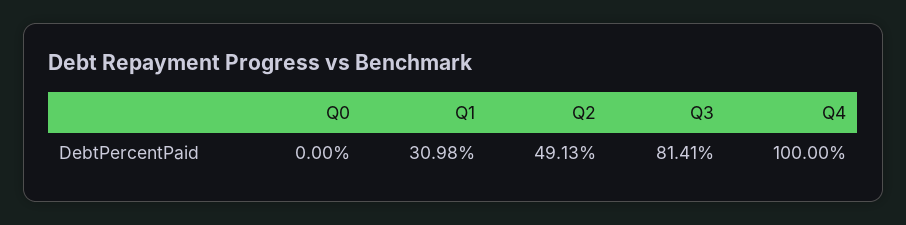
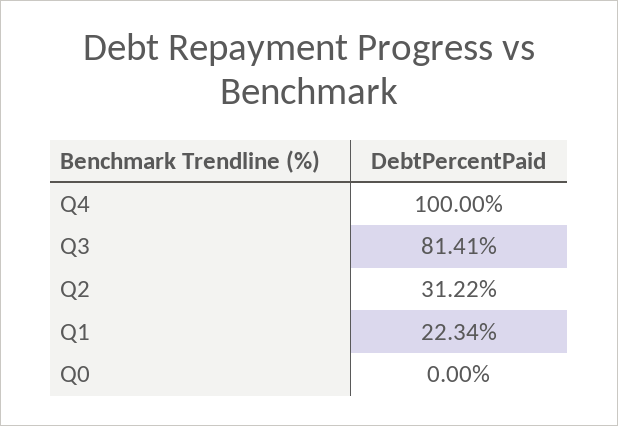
Q1: 30.98 -> 22.34
Q2: 49.13 -> 31.22

